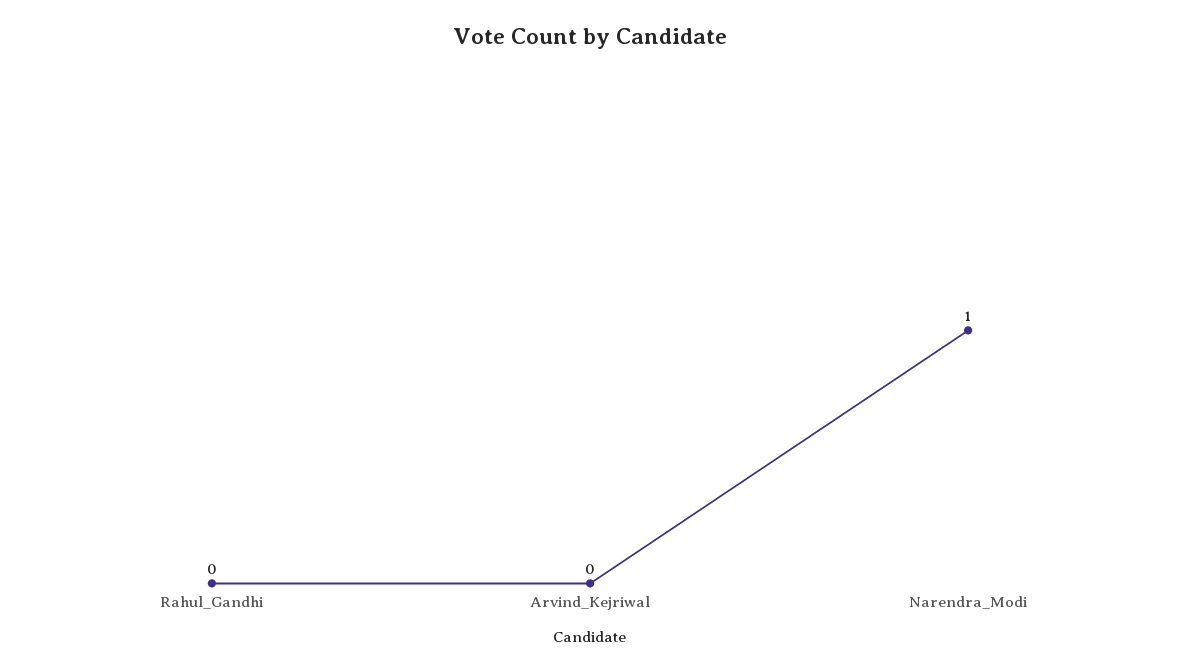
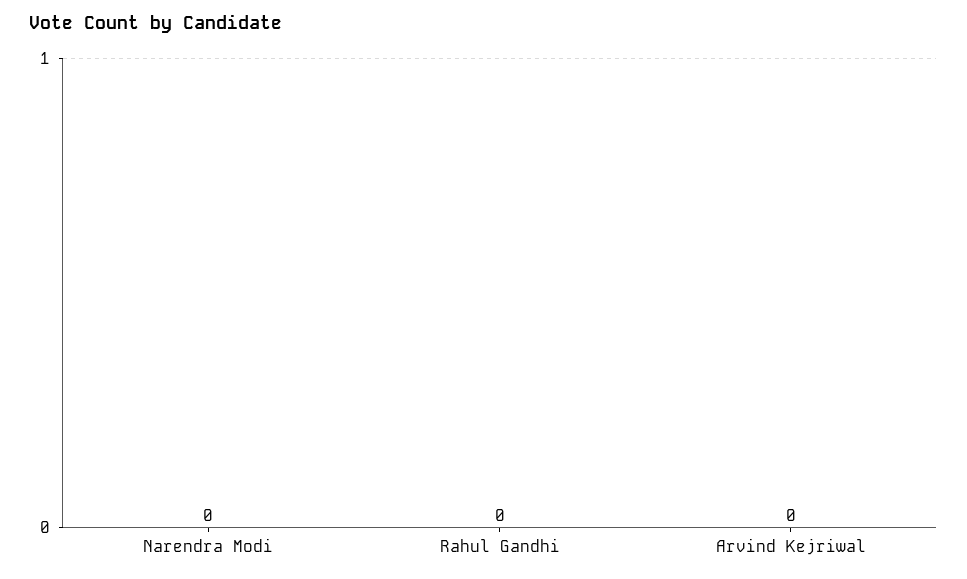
Narendra_Modi: 1 -> 0

